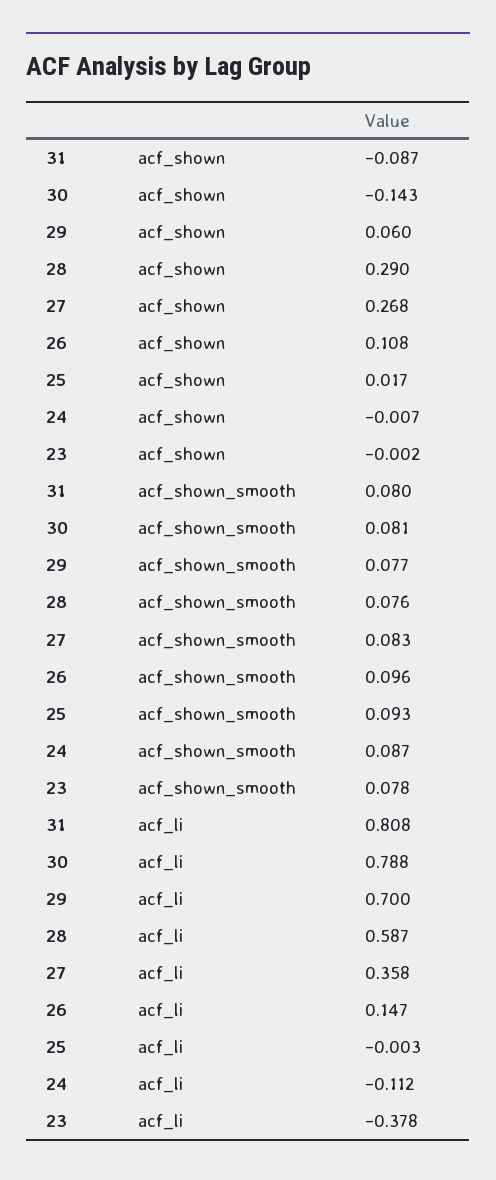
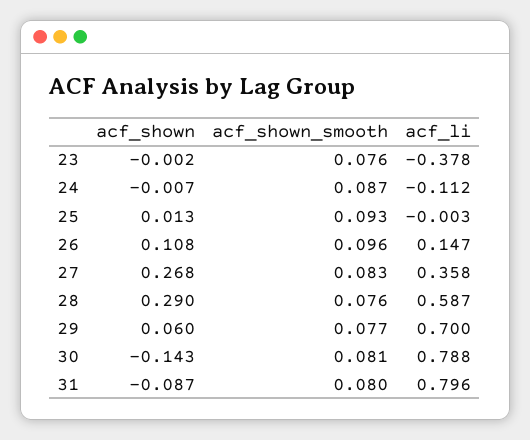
25, acf_shown: 0.017 -> 0.013
23, acf_shown_smooth: 0.078 -> 0.076
31, acf_li: 0.808 -> 0.796

